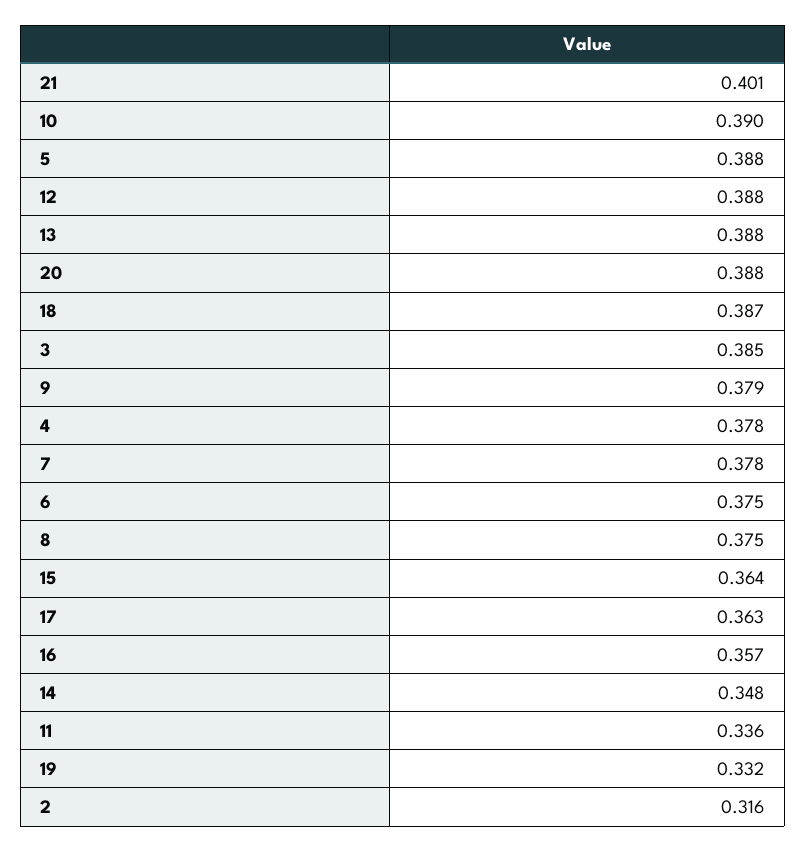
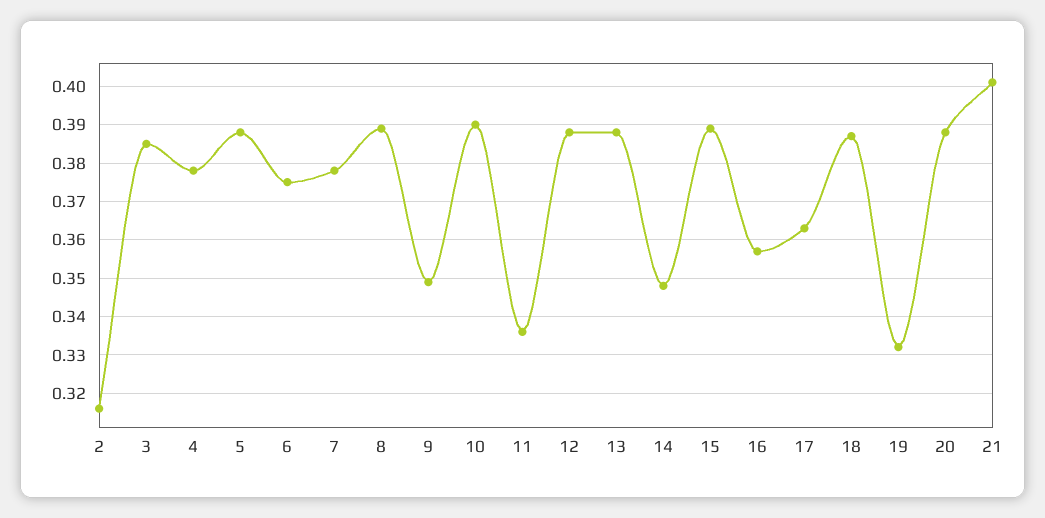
9: 0.379 -> 0.35
8: 0.375 -> 0.39
15: 0.364 -> 0.39

